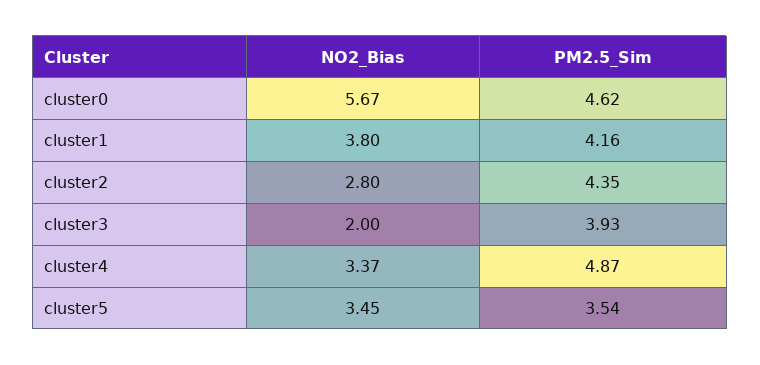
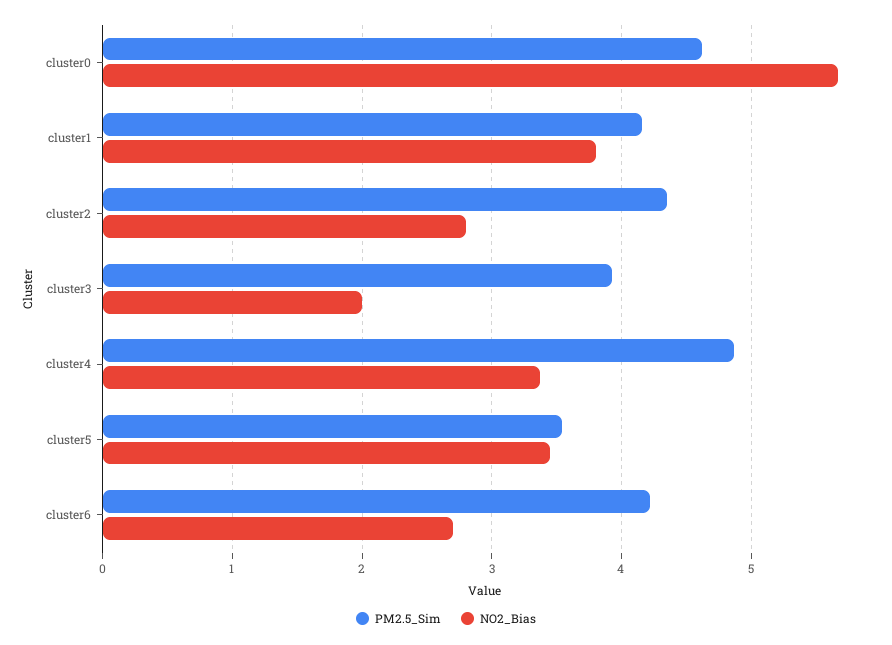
PM2.5_Sim, cluster6: none -> 4.2
NO2_Bias, cluster6: none -> 2.7

